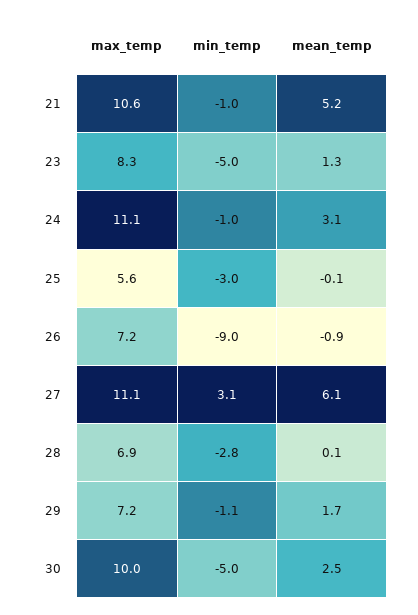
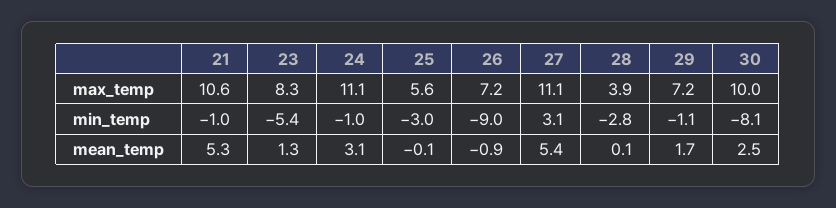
mean_temp, 21: 5.2 -> 5.3
min_temp, 23: -5 -> -5.4
mean_temp, 27: 6.1 -> 5.4
max_temp, 28: 6.9 -> 3.9
min_temp, 30: -5 -> -8.1

